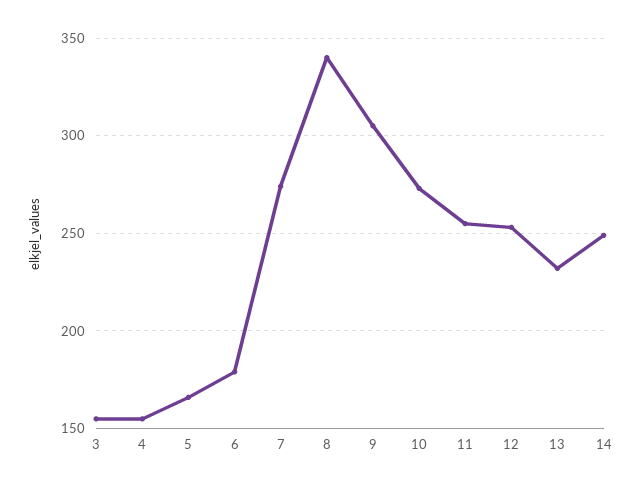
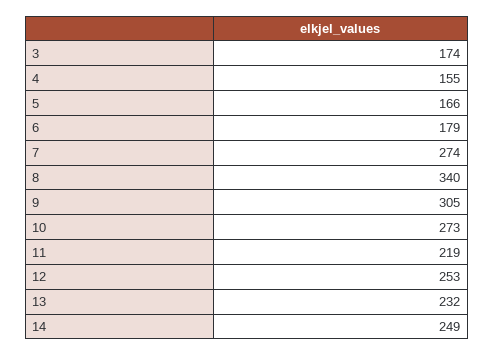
3: 155 -> 174
11: 255 -> 219

